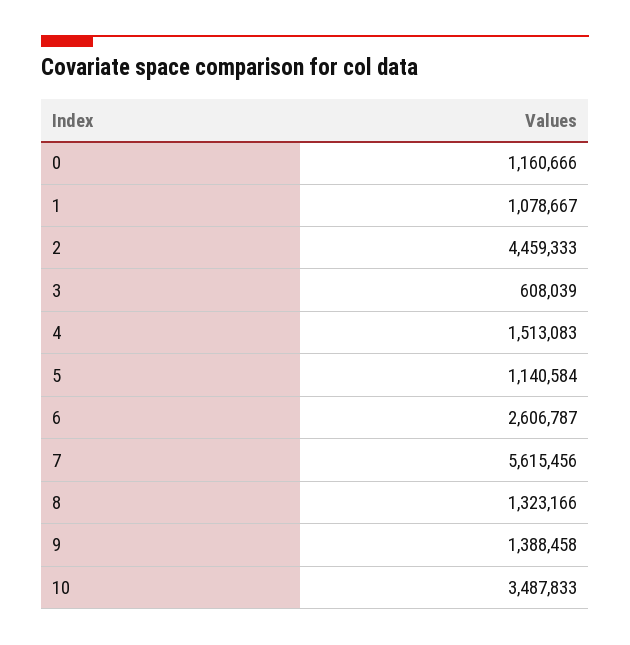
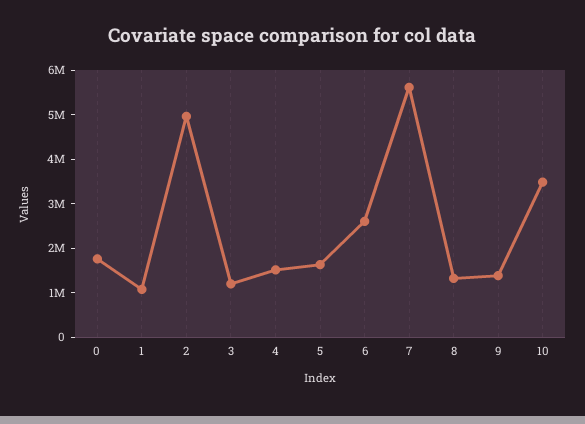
0: 1160666 -> 1800000
2: 4459333 -> 5000000
3: 608039 -> 1200000
5: 1140584 -> 1600000

